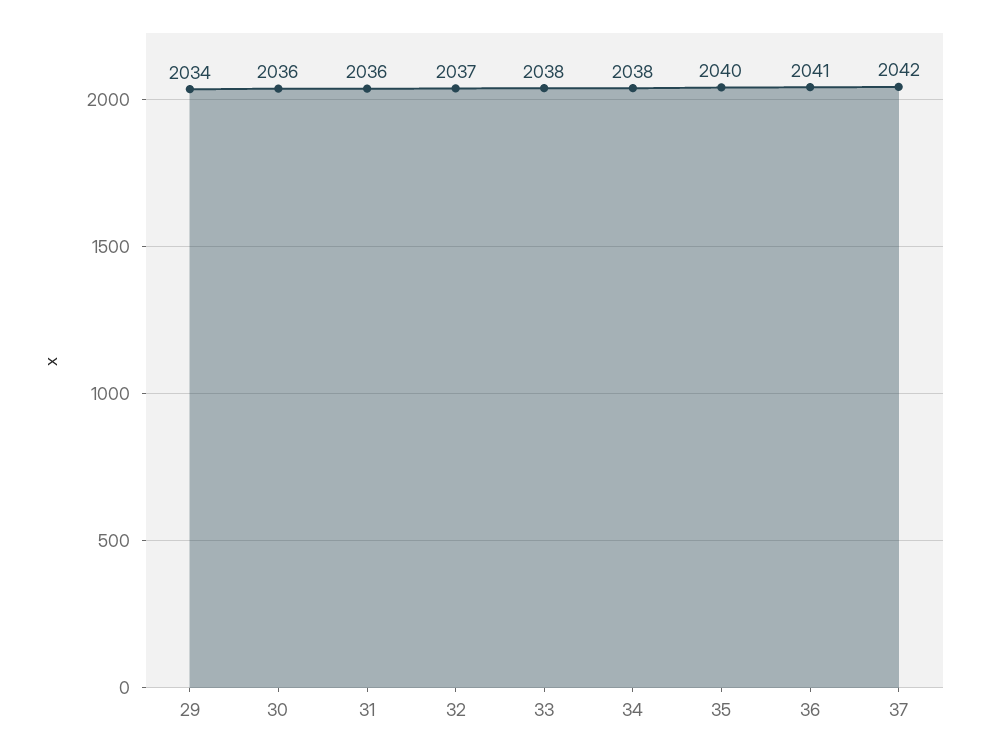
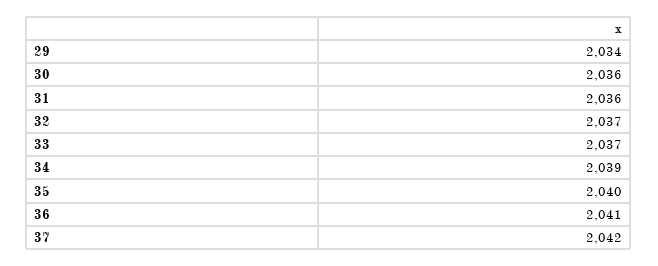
33: 2038 -> 2037
34: 2038 -> 2039

